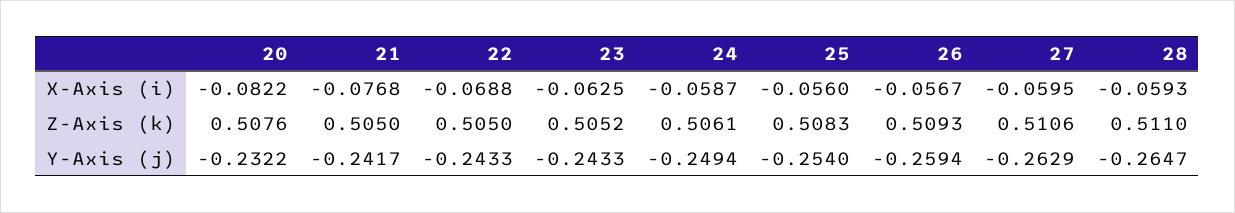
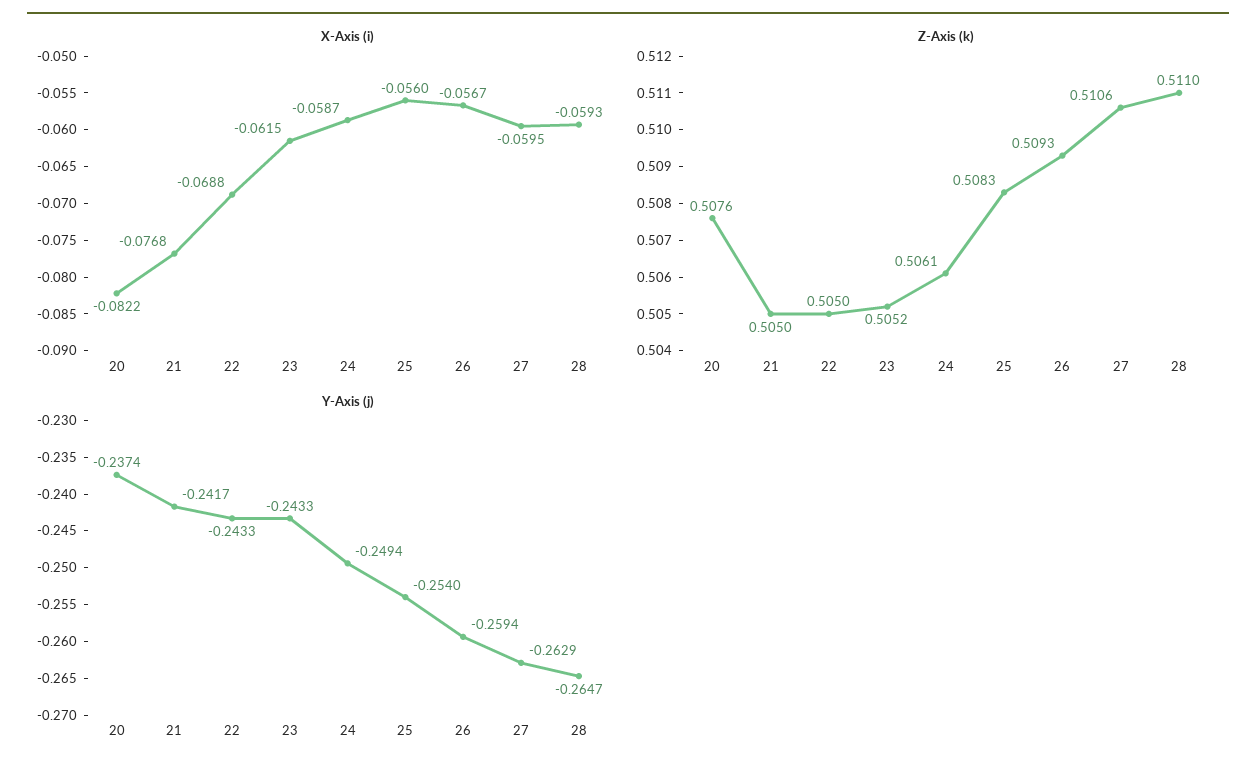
X-Axis (i), 23: -0.0625 -> -0.0615
Y-Axis (j), 20: -0.2322 -> -0.2374

